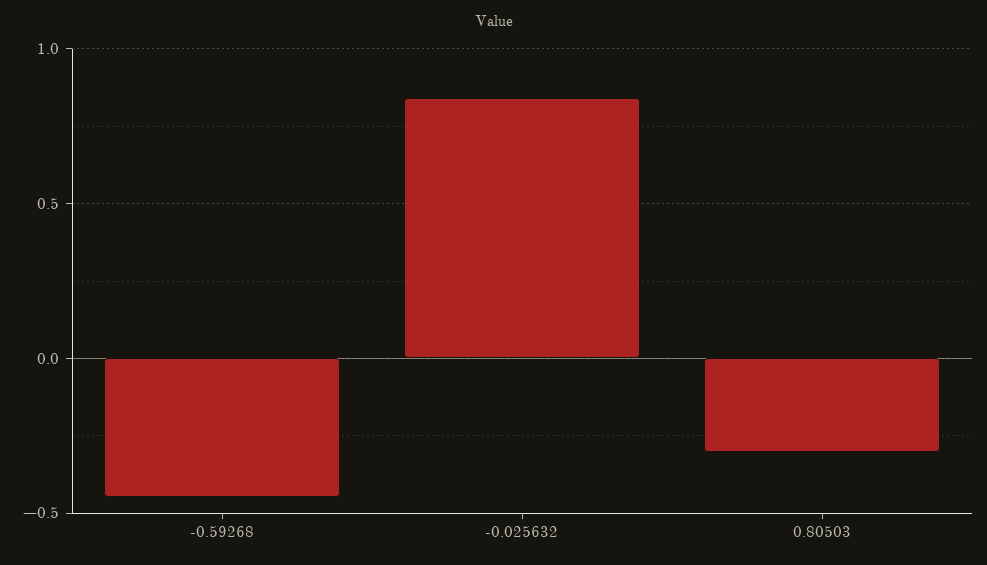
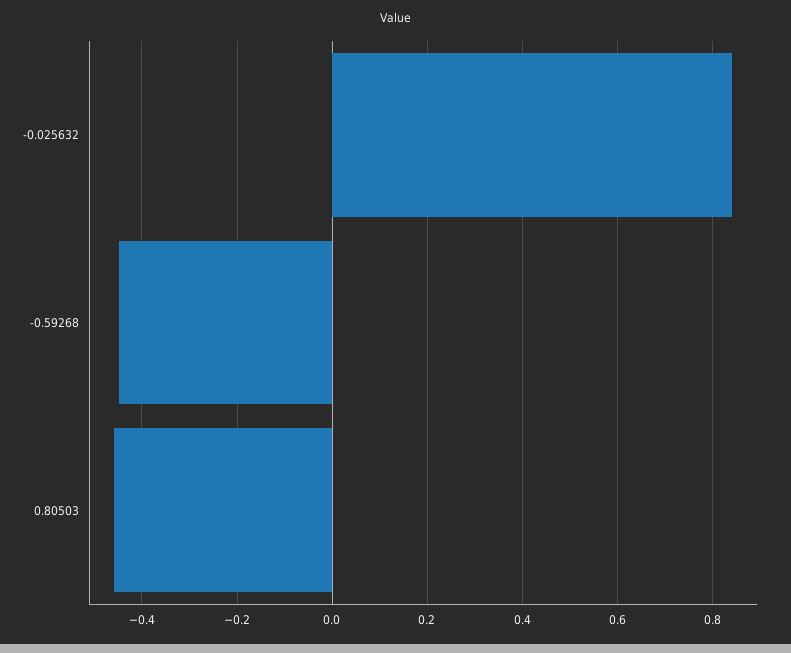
0.80503: -0.3 -> -0.46

